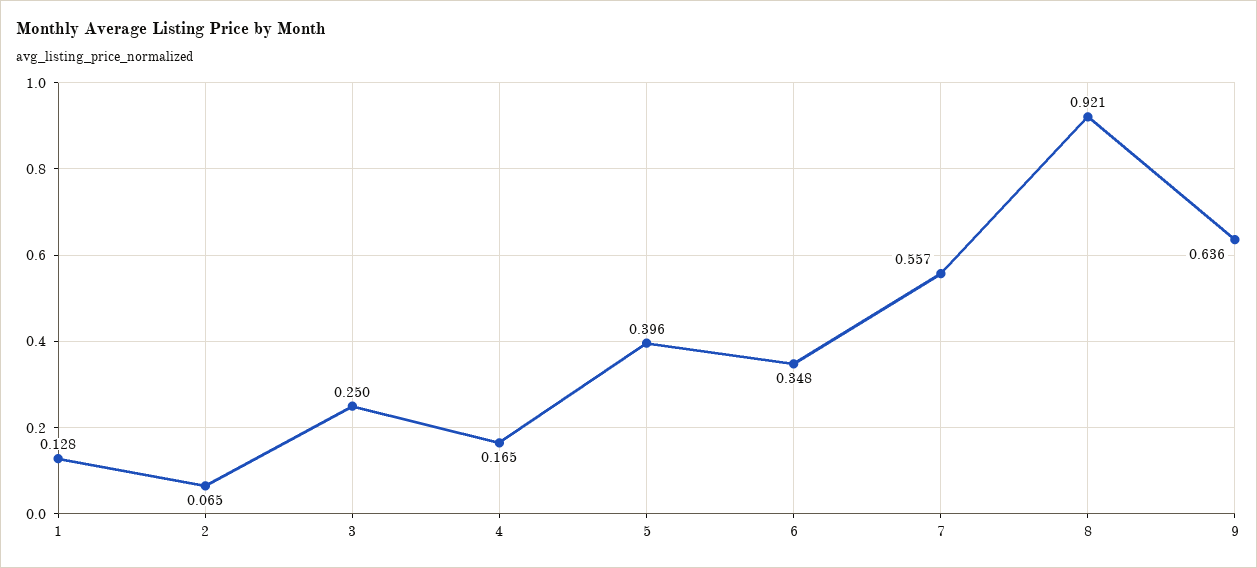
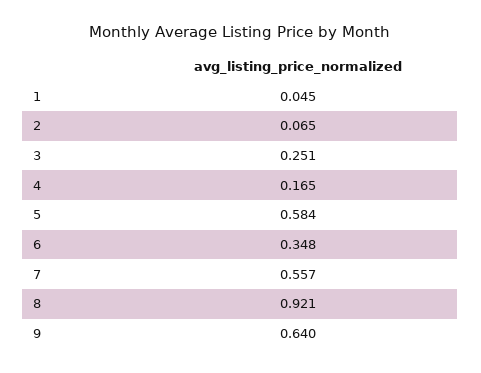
1: 0.128 -> 0.045
3: 0.25 -> 0.251
5: 0.396 -> 0.584
9: 0.636 -> 0.64

